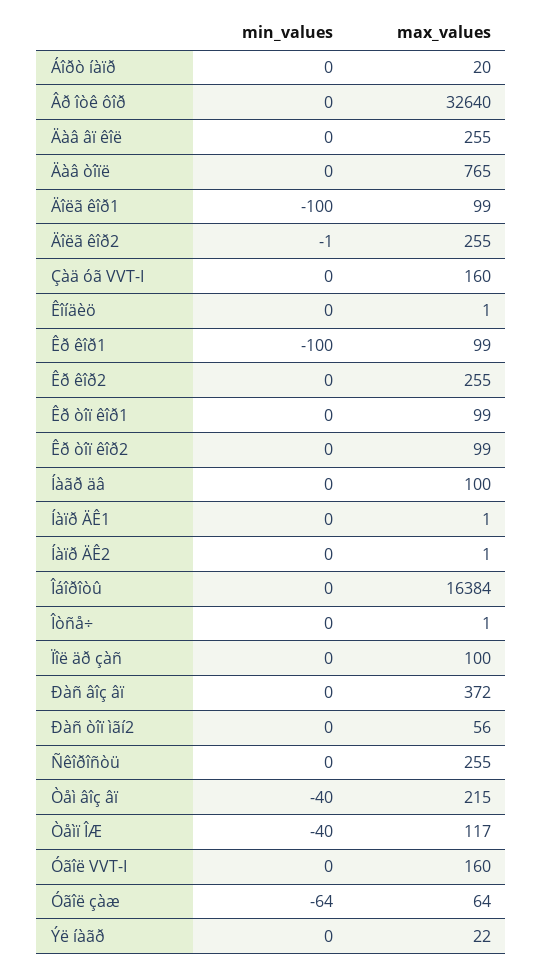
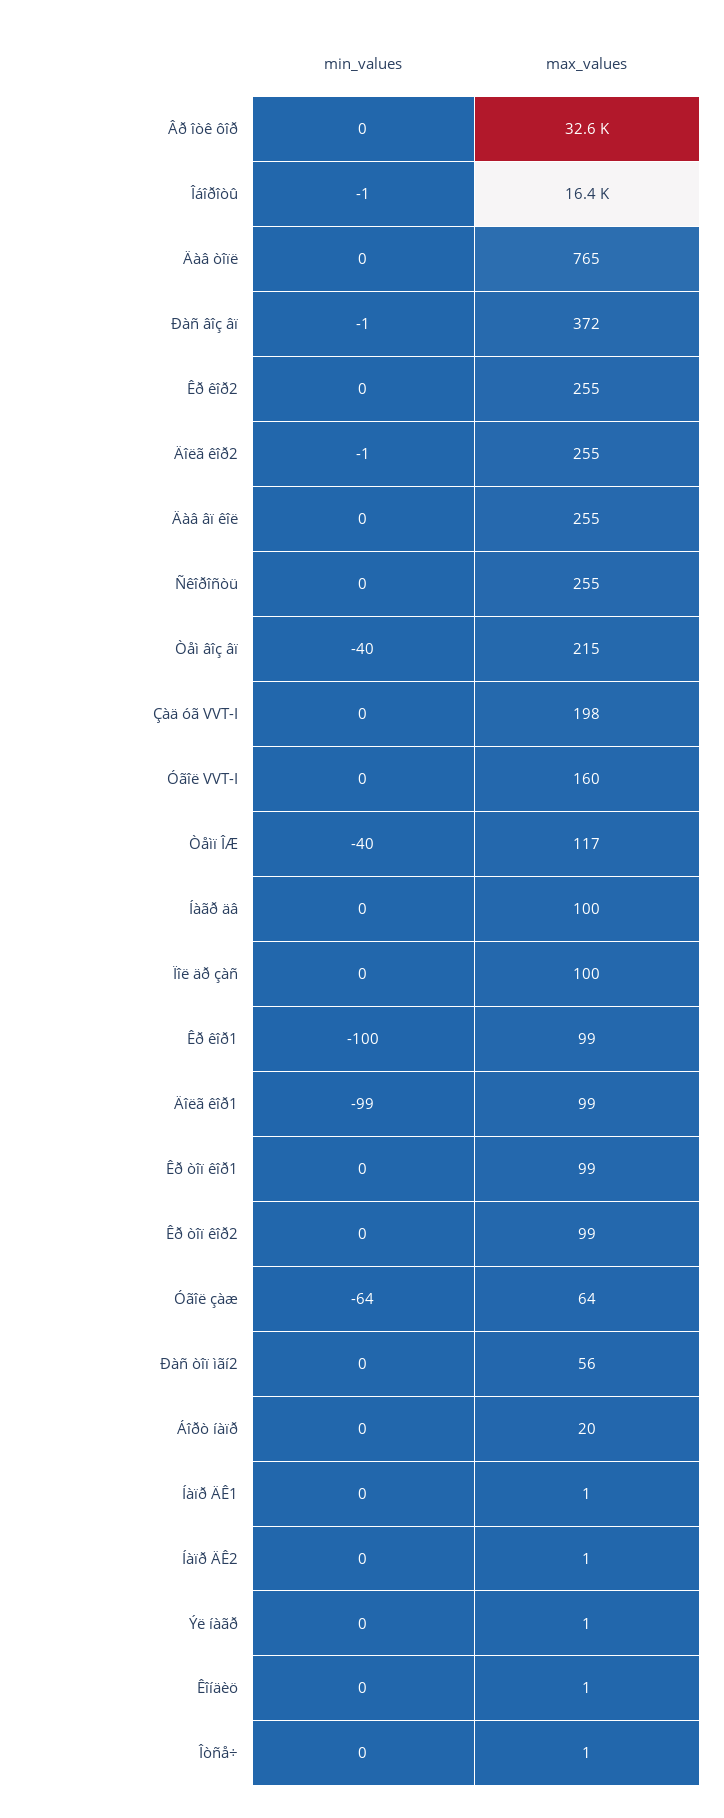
min_values, Äîëã êîð1: -100 -> -99
max_values, Çàä óã VVT-I: 160 -> 198
min_values, Îáîðîòû: 0 -> -1
min_values, Ðàñ âîç âï: 0 -> -1
max_values, Ýë íàãð: 22 -> 1

